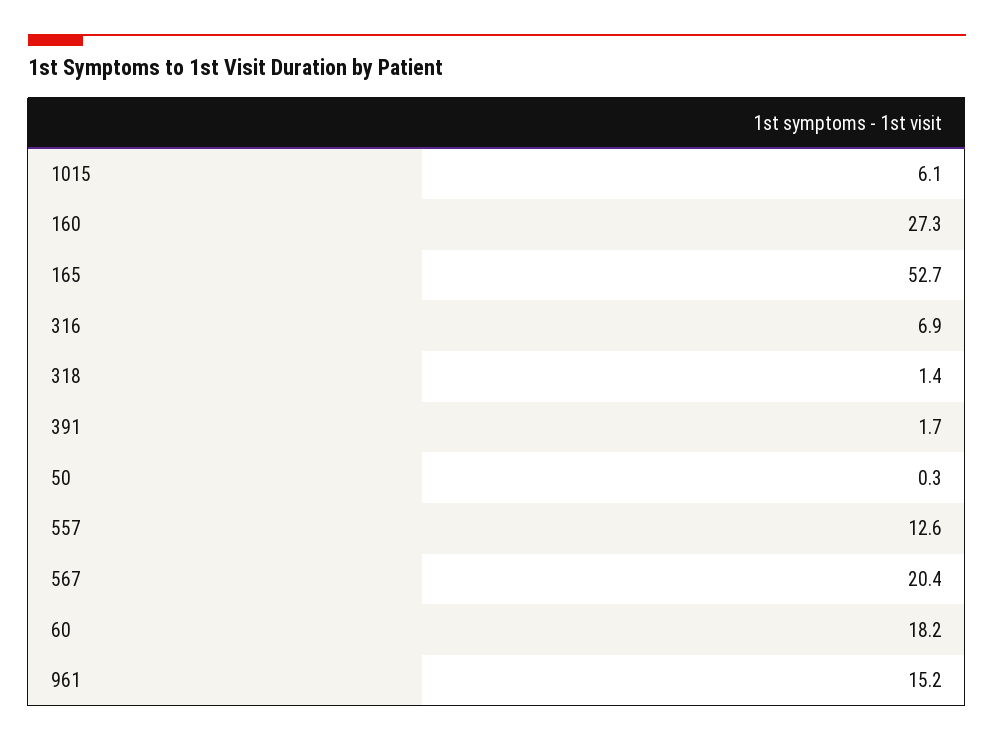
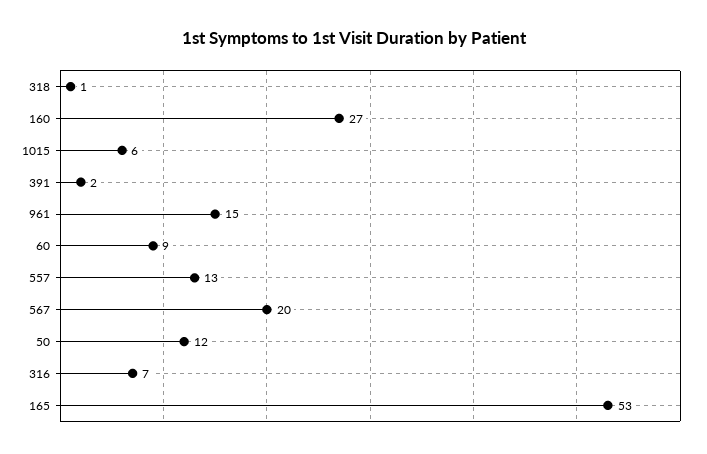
50: 0.3 -> 12
60: 18.2 -> 9

